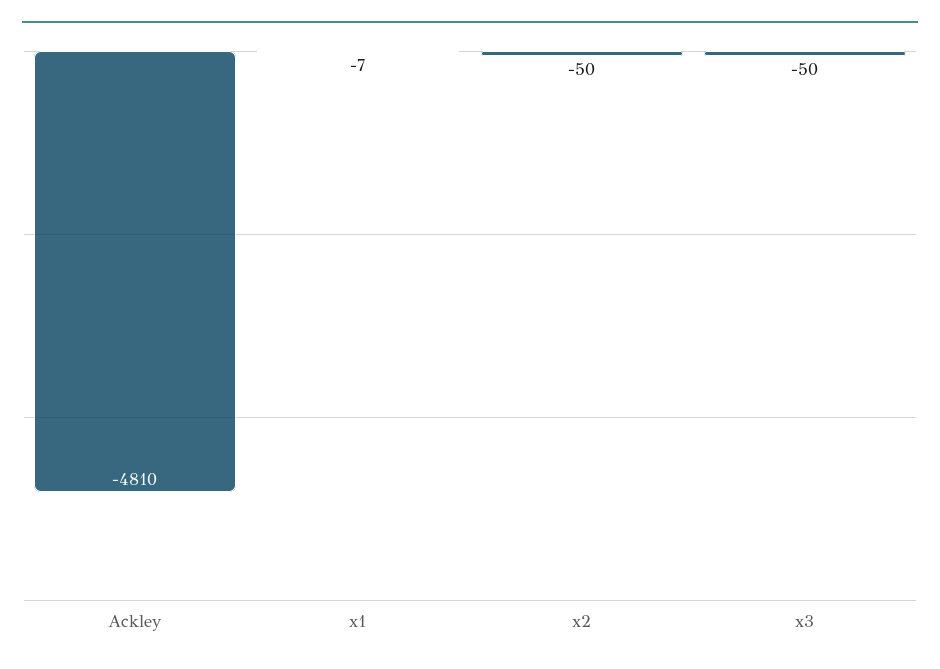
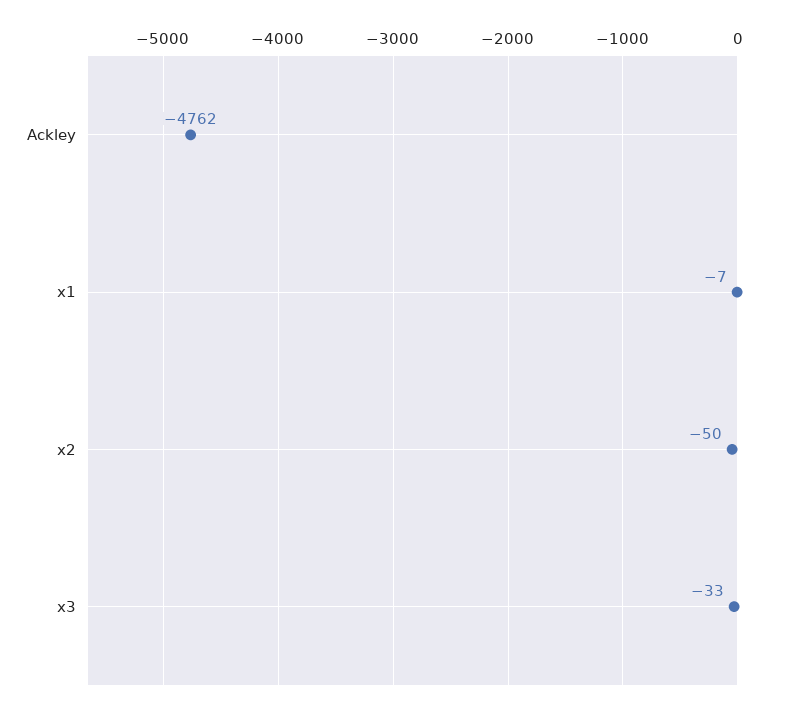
Ackley: -4810 -> -4762
x3: -50 -> -33

